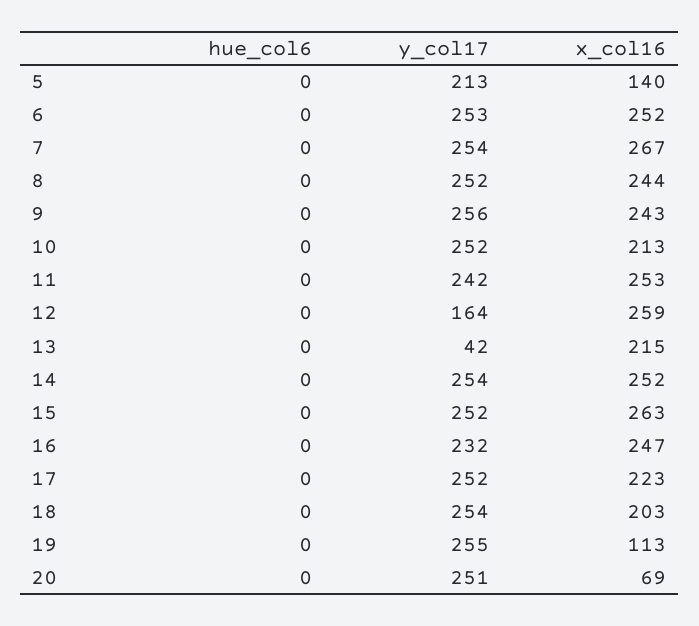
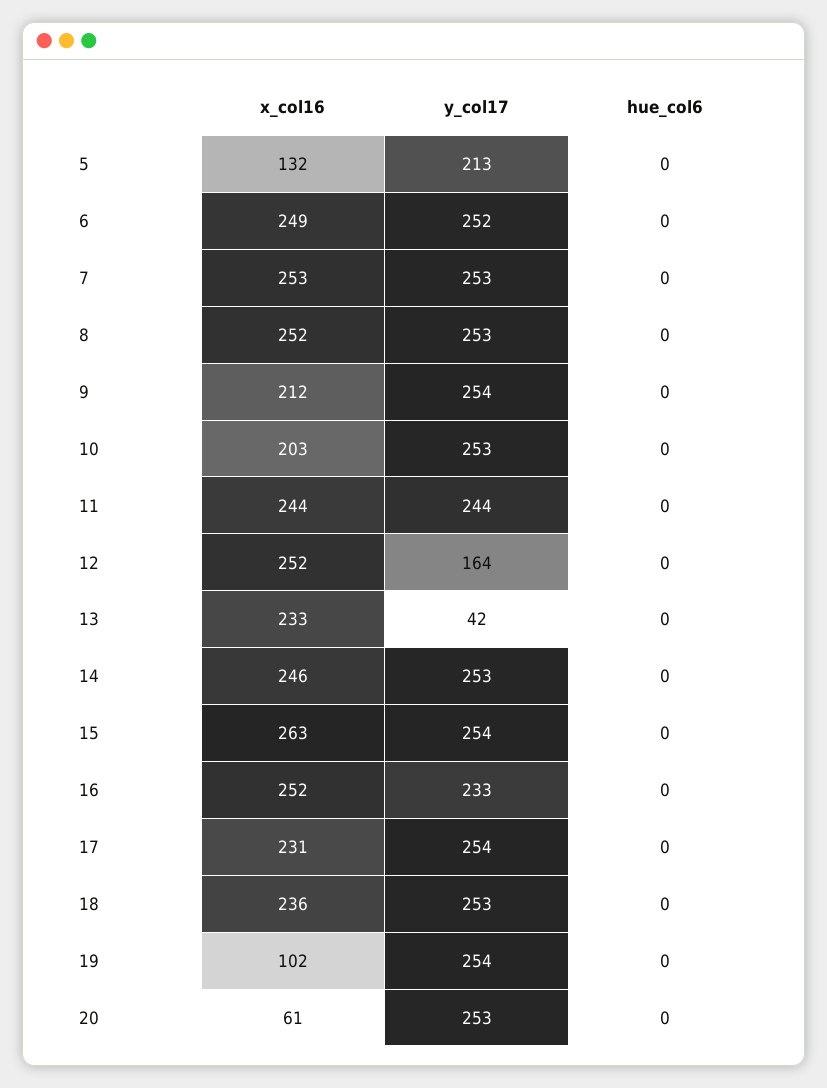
x_col16, 5: 140 -> 132
y_col17, 6: 253 -> 252
x_col16, 6: 252 -> 249
y_col17, 7: 254 -> 253
x_col16, 7: 267 -> 253
y_col17, 8: 252 -> 253
x_col16, 8: 244 -> 252
y_col17, 9: 256 -> 254
x_col16, 9: 243 -> 212
y_col17, 10: 252 -> 253
x_col16, 10: 213 -> 203
y_col17, 11: 242 -> 244
x_col16, 11: 253 -> 244
x_col16, 12: 259 -> 252
x_col16, 13: 215 -> 233
y_col17, 14: 254 -> 253
x_col16, 14: 252 -> 246
y_col17, 15: 252 -> 254
y_col17, 16: 232 -> 233
x_col16, 16: 247 -> 252
y_col17, 17: 252 -> 254
x_col16, 17: 223 -> 231
y_col17, 18: 254 -> 253
x_col16, 18: 203 -> 236
y_col17, 19: 255 -> 254
x_col16, 19: 113 -> 102
y_col17, 20: 251 -> 253
x_col16, 20: 69 -> 61

